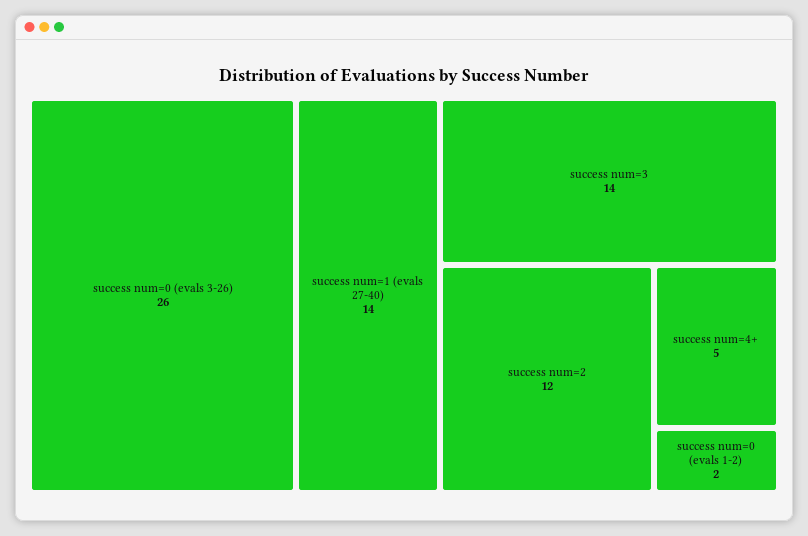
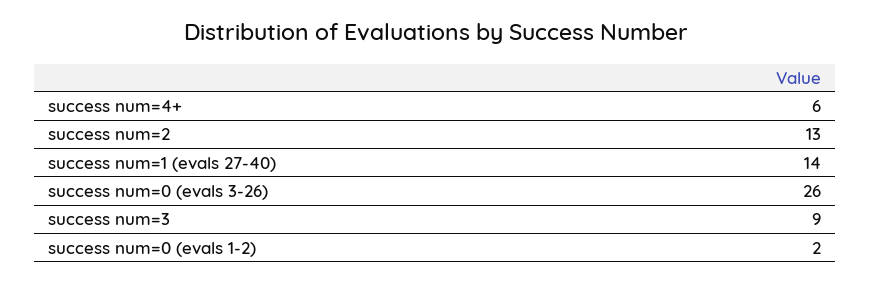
success num=3: 14 -> 9
success num=2: 12 -> 13
success num=4+: 5 -> 6

